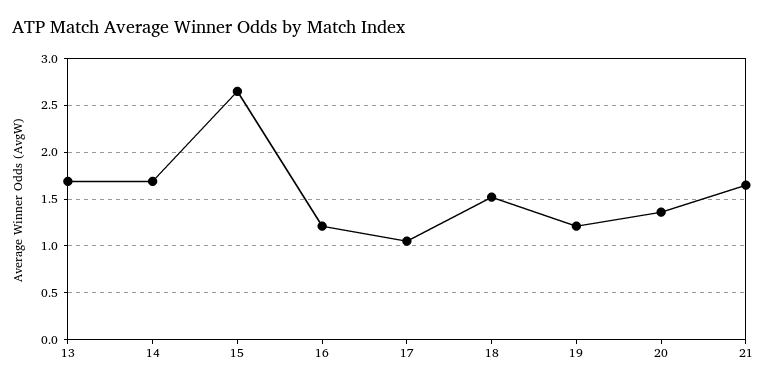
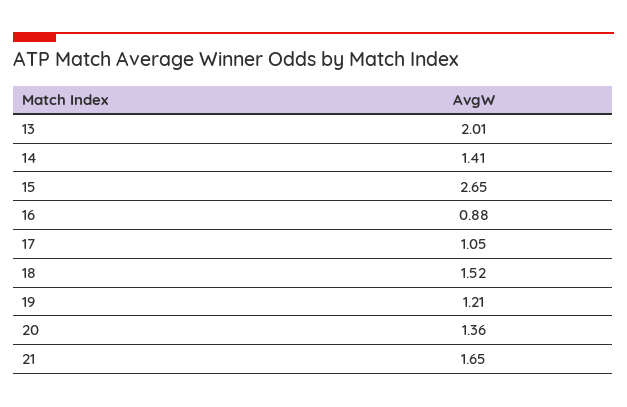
13: 1.7 -> 2.01
14: 1.7 -> 1.41
16: 1.2 -> 0.88

